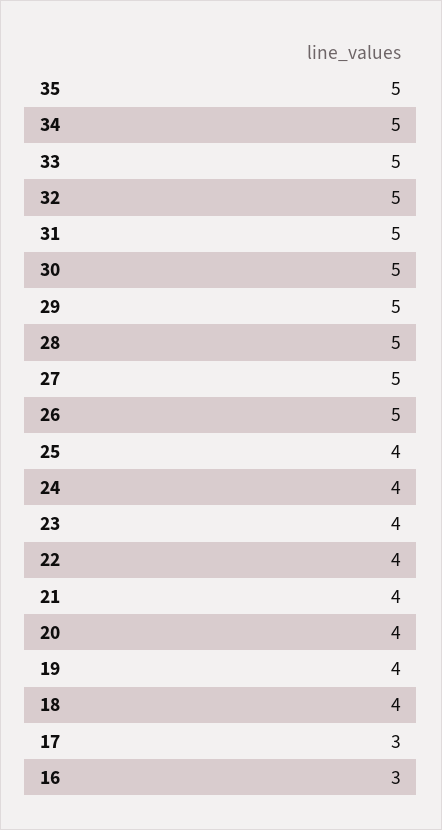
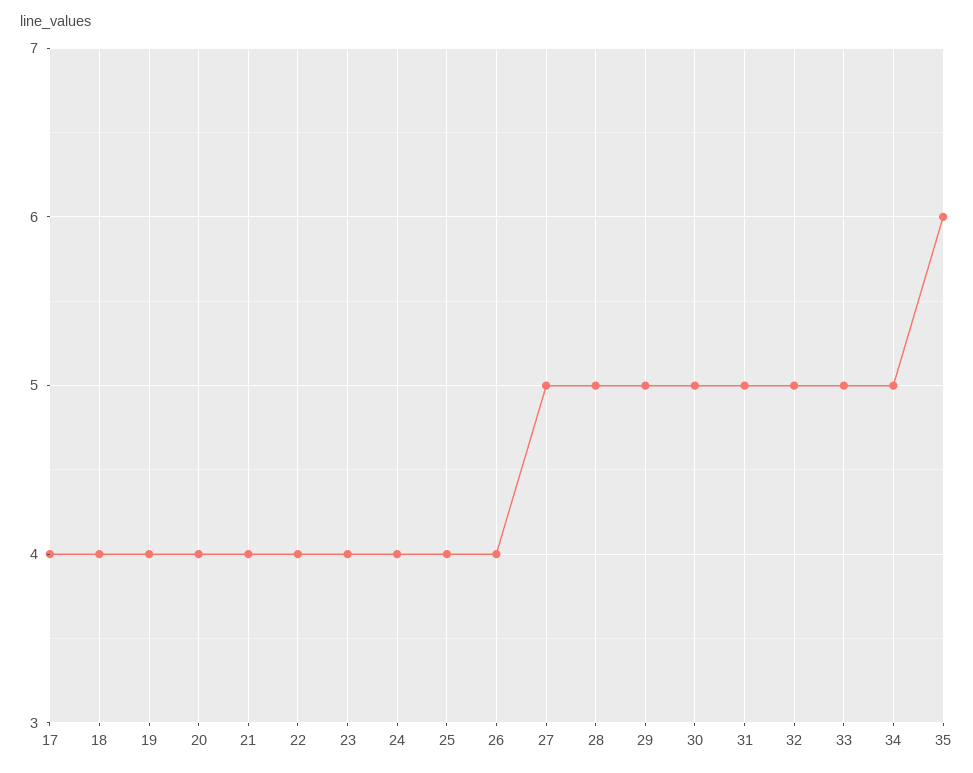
35: 5 -> 6
26: 5 -> 4
17: 3 -> 4
16: 3 -> none

